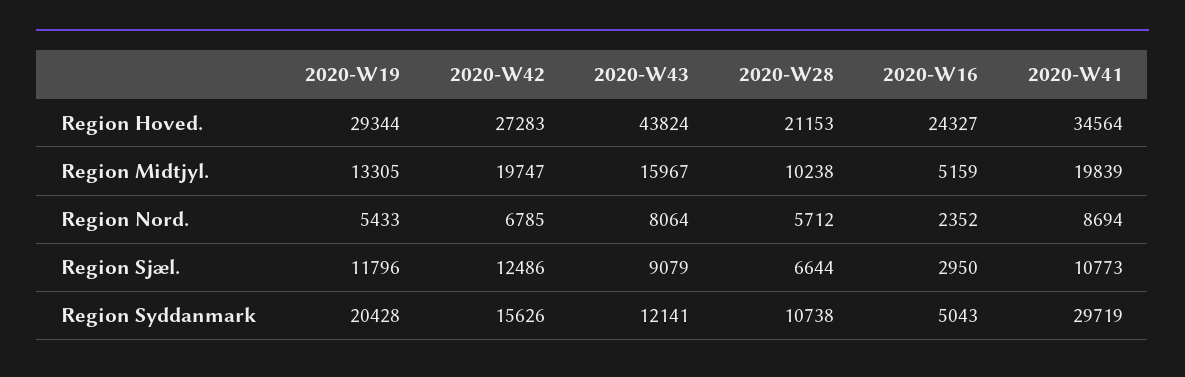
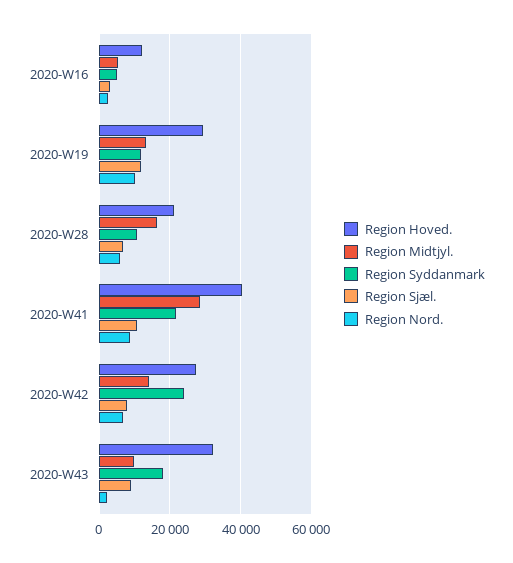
Region Hoved., 2020-W43: 43824 -> 32000
Region Hoved., 2020-W16: 24327 -> 12000
Region Hoved., 2020-W41: 34564 -> 40000
Region Midtjyl., 2020-W42: 19747 -> 14000
Region Midtjyl., 2020-W43: 15967 -> 10000
Region Midtjyl., 2020-W28: 10238 -> 16000
Region Midtjyl., 2020-W41: 19839 -> 28000
Region Nord., 2020-W19: 5433 -> 10000
Region Nord., 2020-W43: 8064 -> 2000
Region Sjæl., 2020-W42: 12486 -> 8000
Region Syddanmark, 2020-W19: 20428 -> 12000
Region Syddanmark, 2020-W42: 15626 -> 24000
Region Syddanmark, 2020-W43: 12141 -> 18000
Region Syddanmark, 2020-W41: 29719 -> 22000

